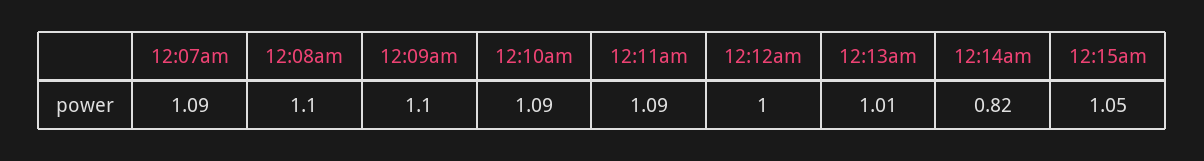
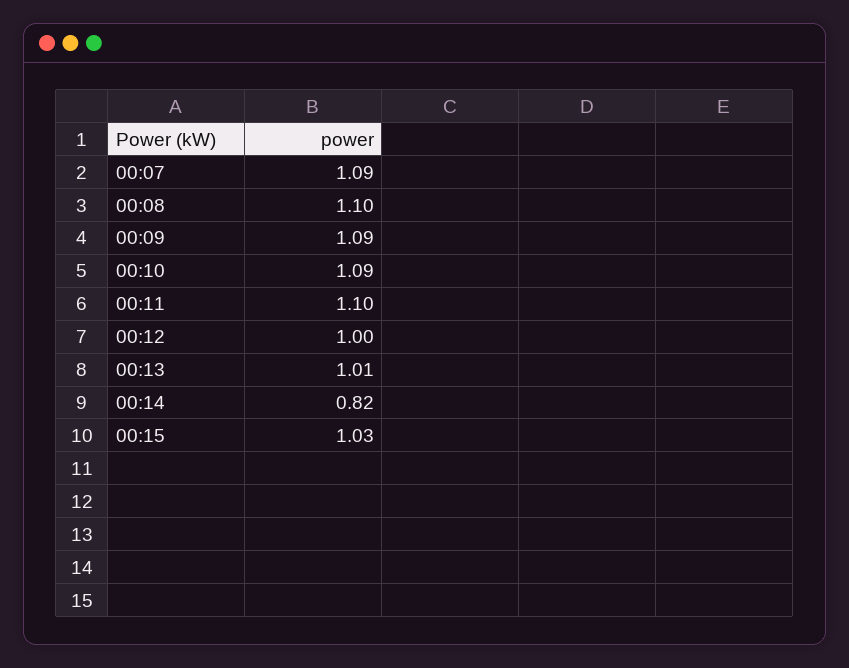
12:09am: 1.1 -> 1.09
12:11am: 1.09 -> 1.1
12:15am: 1.05 -> 1.03

